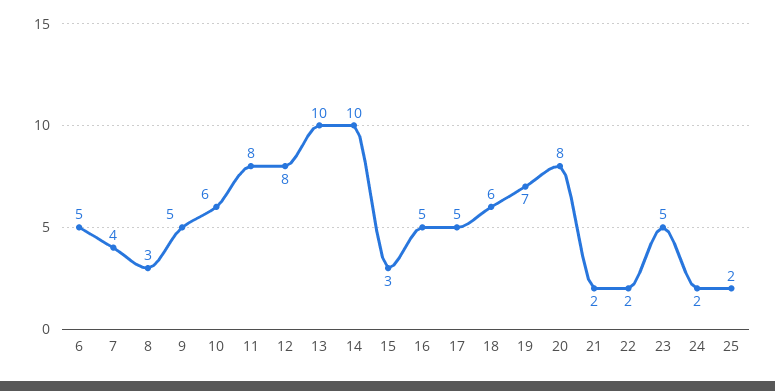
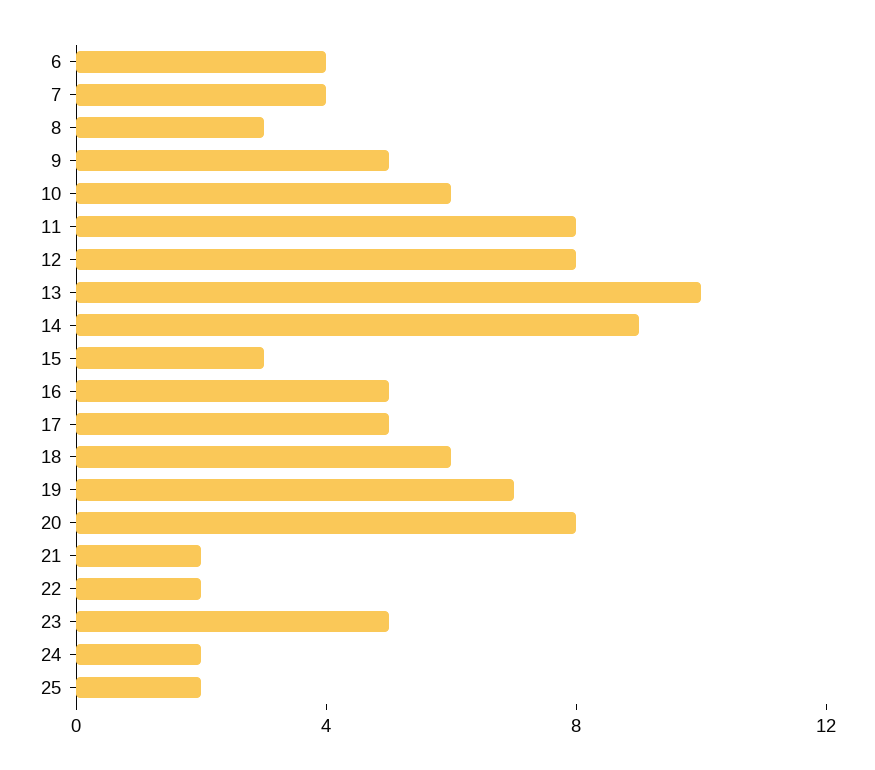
6: 5 -> 4
14: 10 -> 9

